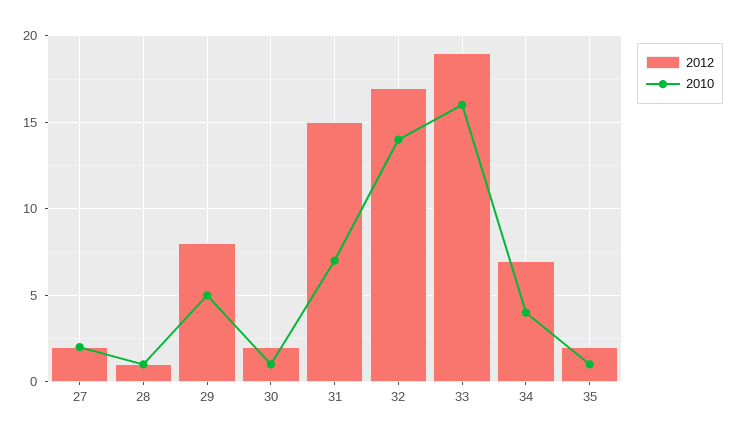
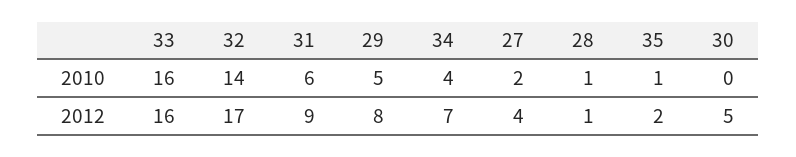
2012, 27: 2 -> 4
2012, 30: 2 -> 5
2010, 30: 1 -> 0
2012, 31: 15 -> 9
2010, 31: 7 -> 6
2012, 33: 19 -> 16

